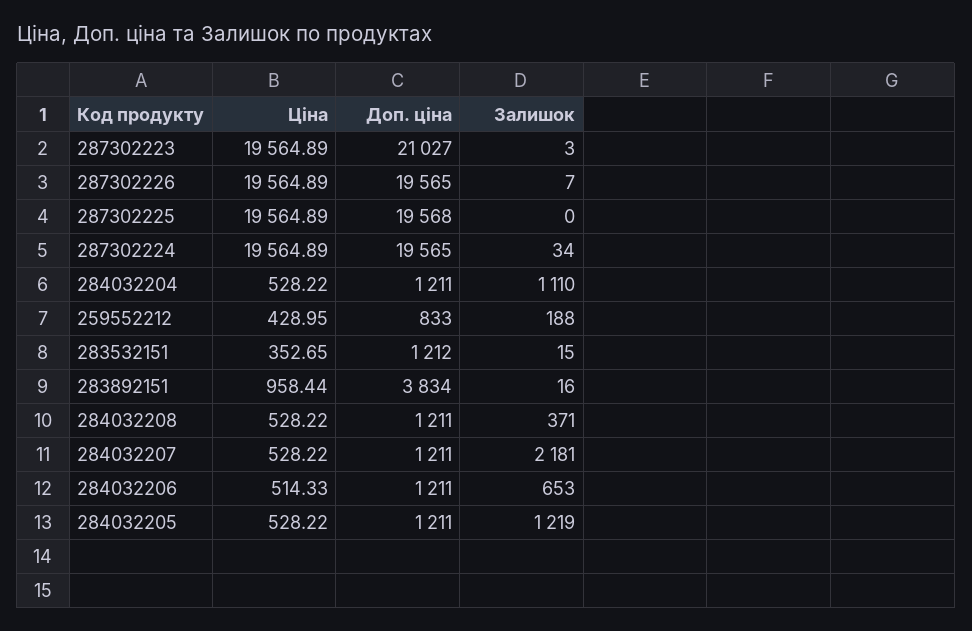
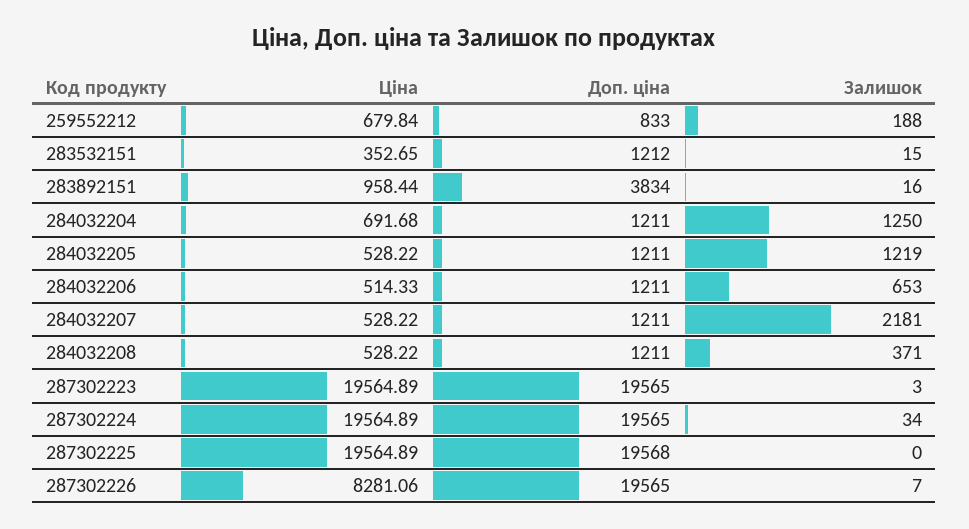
Доп. ціна, 287302223: 21027 -> 19565
Ціна, 287302226: 19564.89 -> 8281.06
Ціна, 284032204: 528.22 -> 691.68
Залишок, 284032204: 1110 -> 1250
Ціна, 259552212: 428.95 -> 679.84

